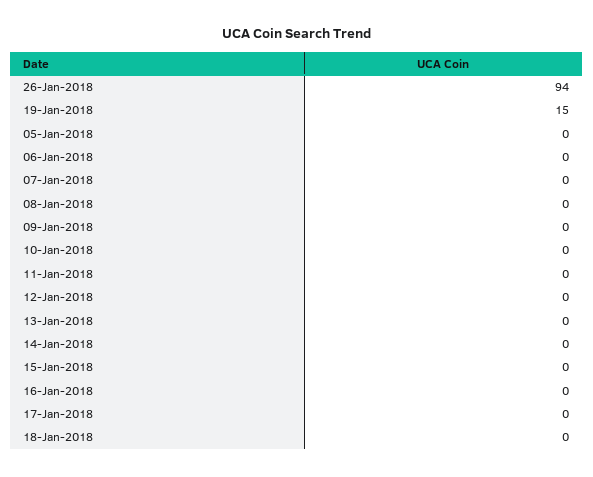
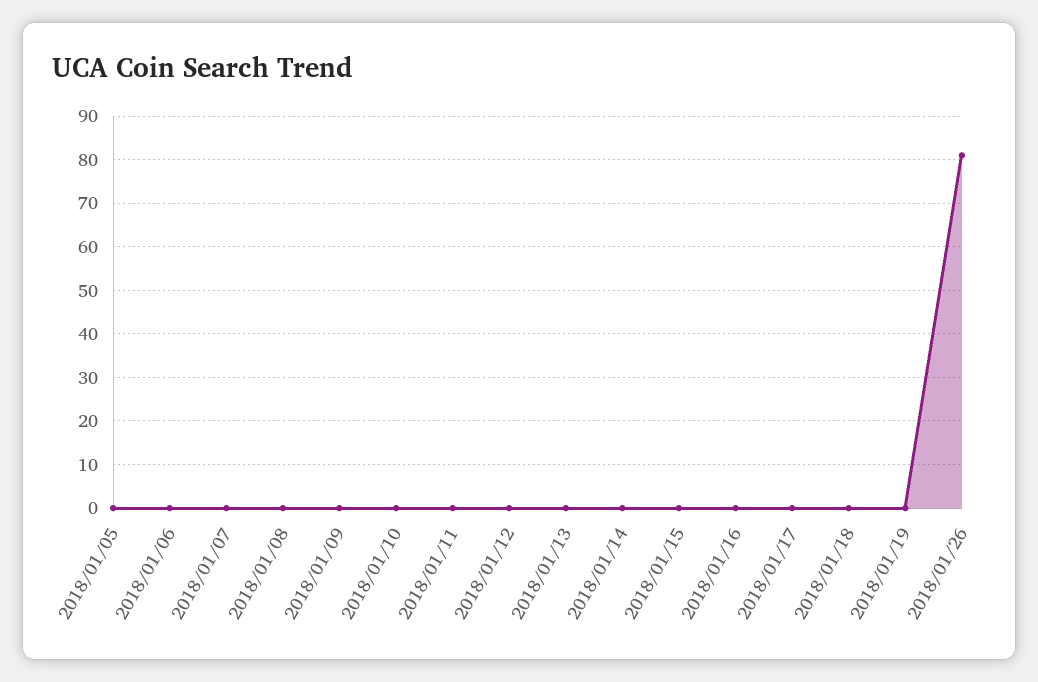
26-Jan-2018: 94 -> 80
19-Jan-2018: 15 -> 0

